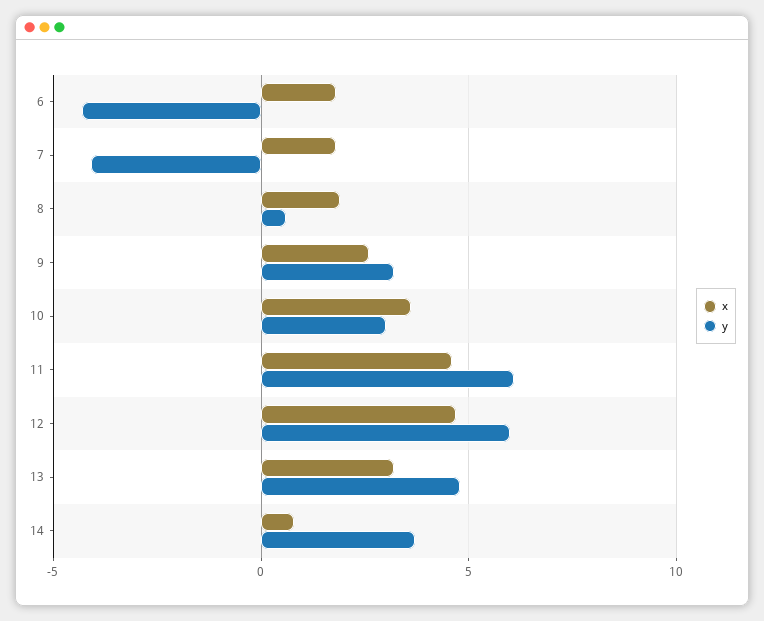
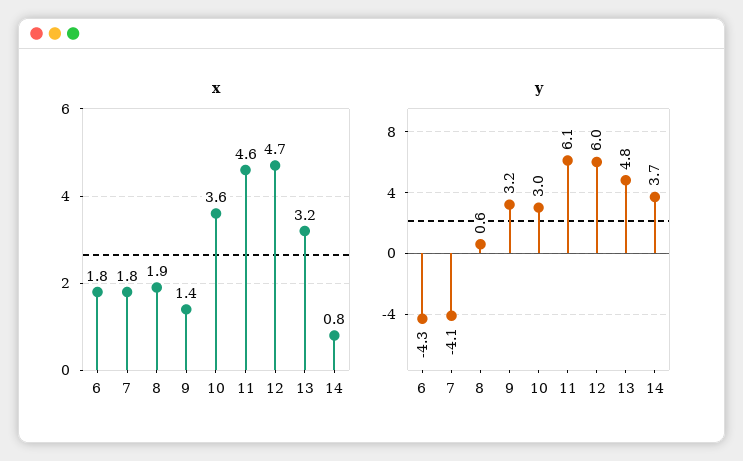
x, 9: 2.5 -> 1.4

